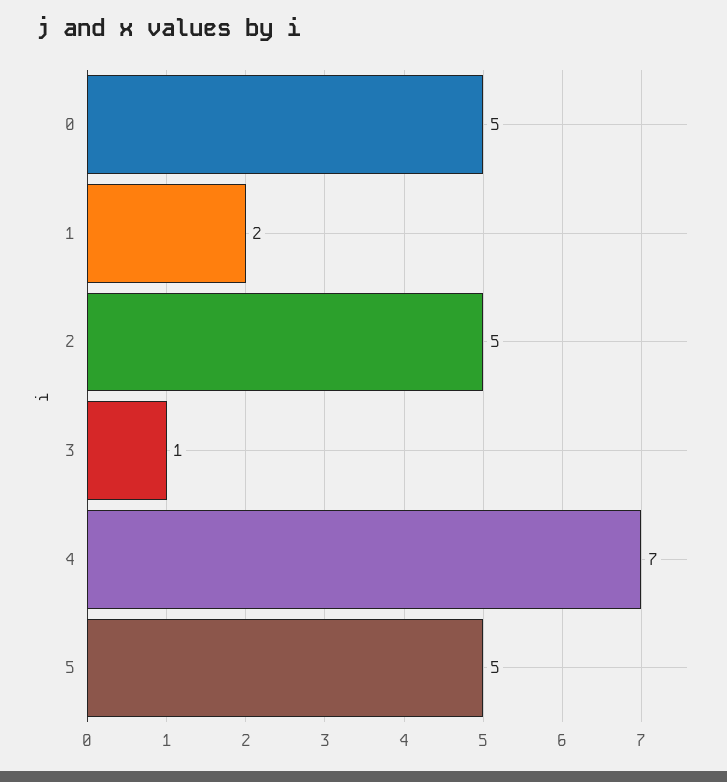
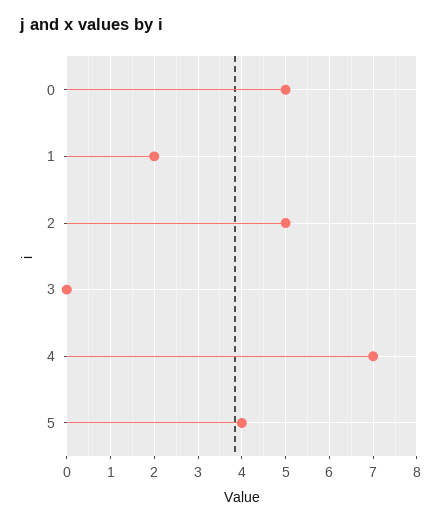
3: 1 -> 0
5: 5 -> 4

